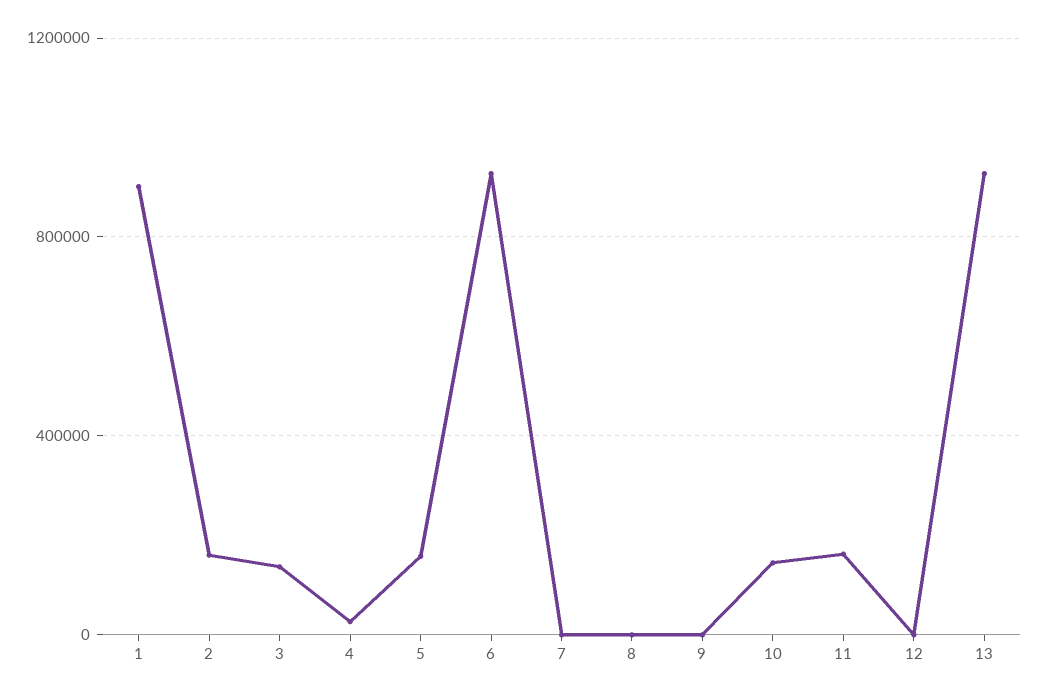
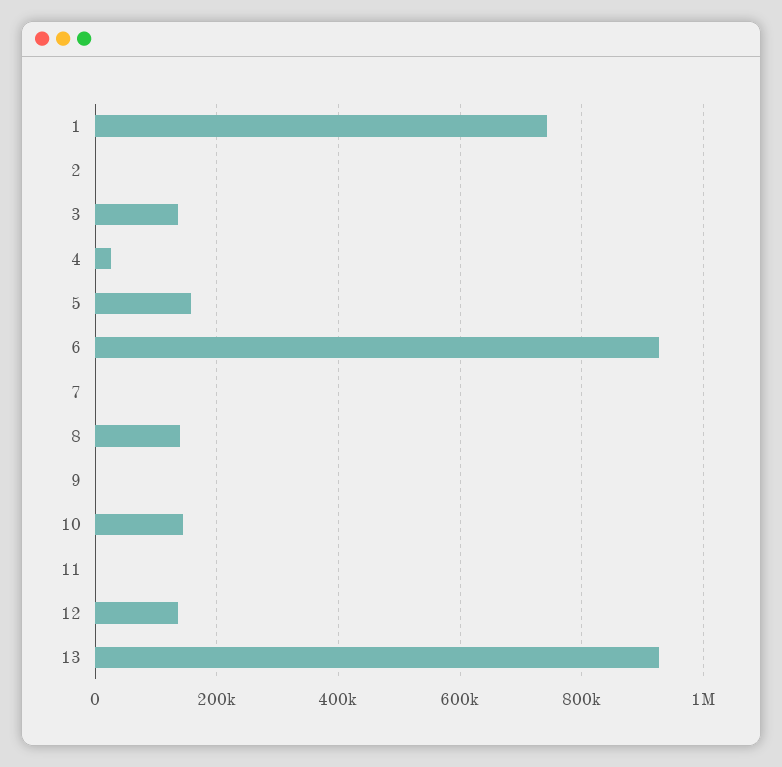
1: 900000 -> 740000
2: 150000 -> 0
8: 0 -> 140000
11: 150000 -> 0
12: 0 -> 140000

